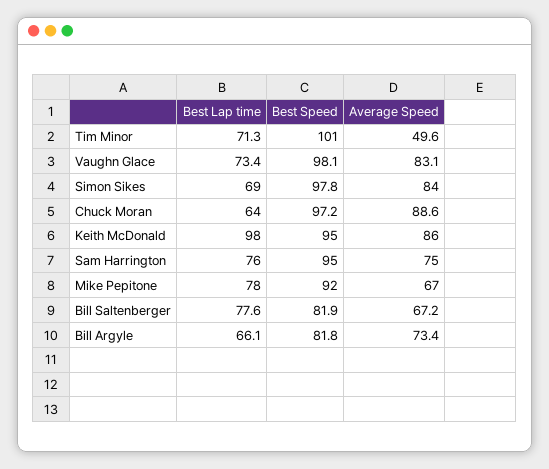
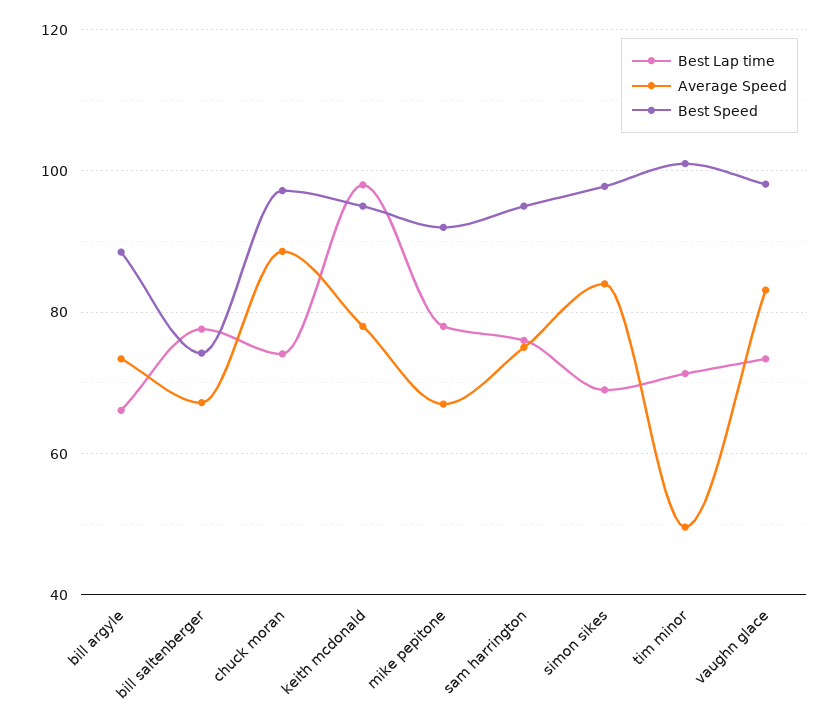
Best Lap time, Chuck Moran: 64 -> 74
Average Speed, Keith McDonald: 86 -> 78
Best Speed, Bill Saltenberger: 81.9 -> 74
Best Speed, Bill Argyle: 81.8 -> 88

